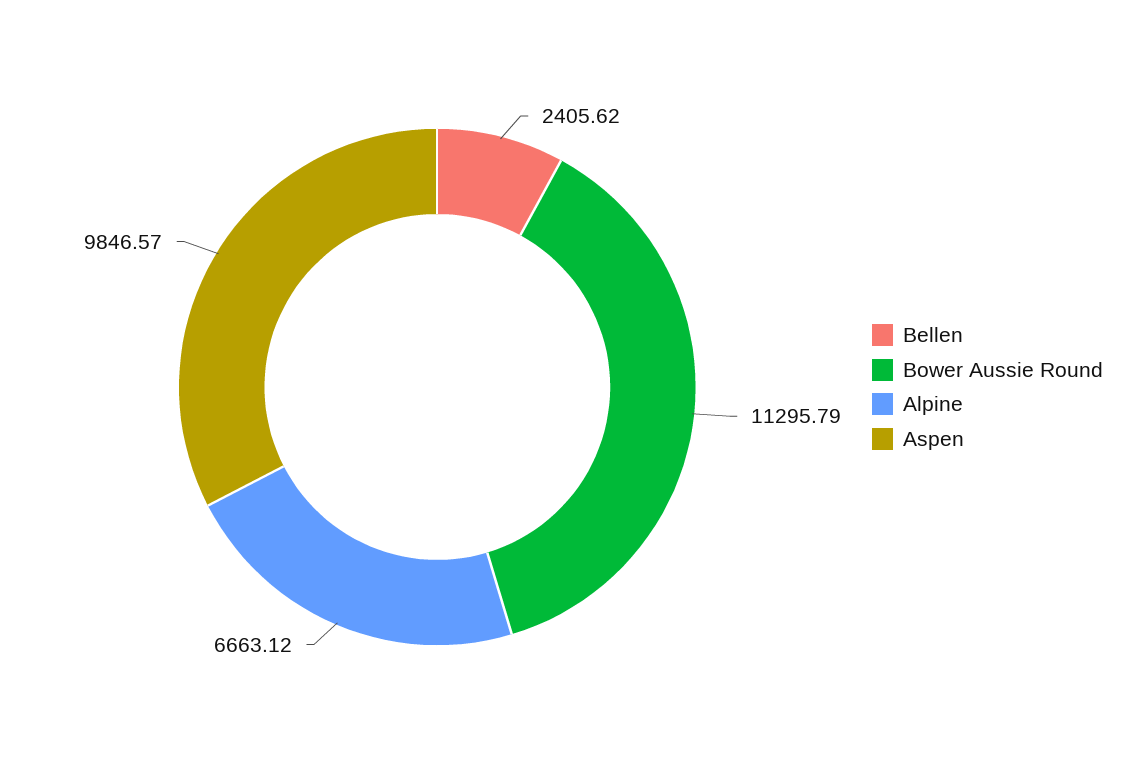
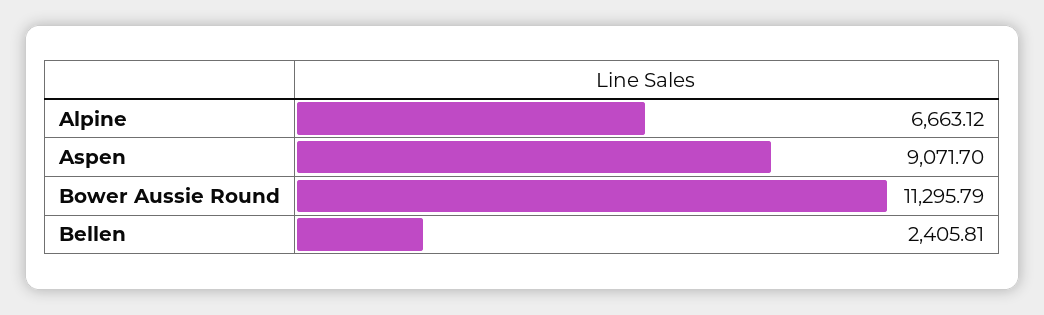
Bellen: 2405.62 -> 2405.81
Aspen: 9846.57 -> 9071.7

